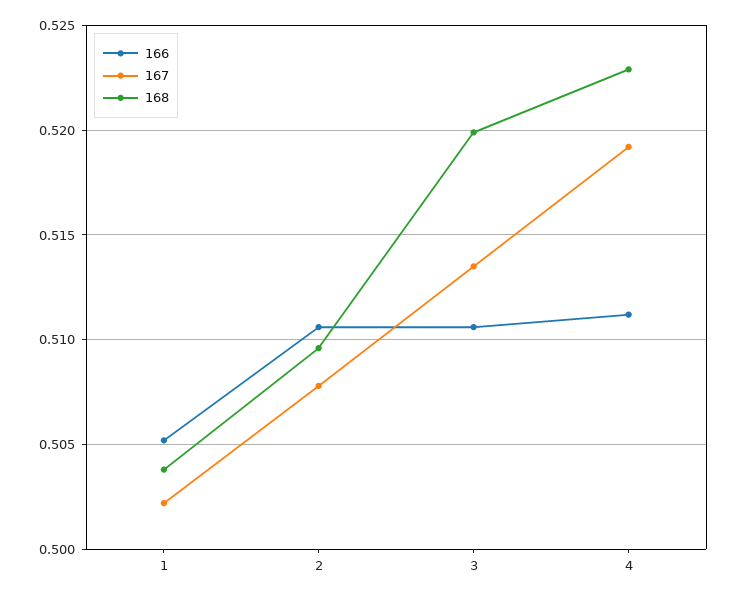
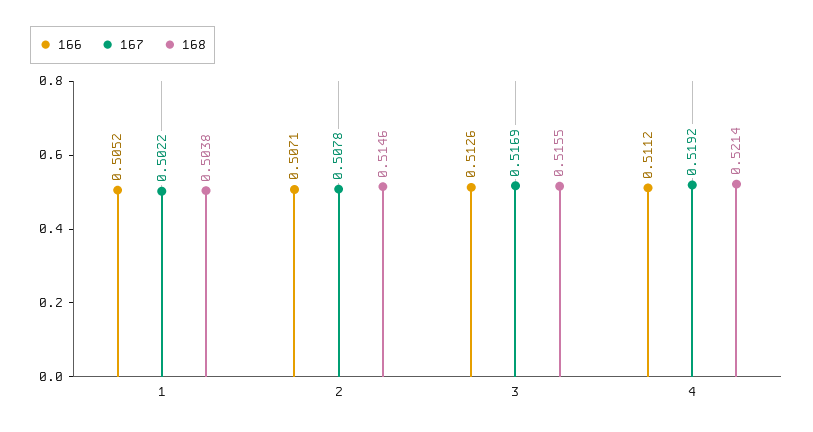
166, 2: 0.5105 -> 0.5071
168, 2: 0.5095 -> 0.5146
166, 3: 0.5105 -> 0.5126
167, 3: 0.5135 -> 0.5169
168, 3: 0.52 -> 0.5155
168, 4: 0.523 -> 0.5214

